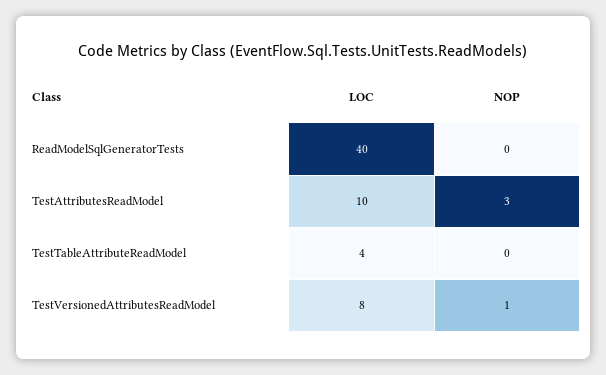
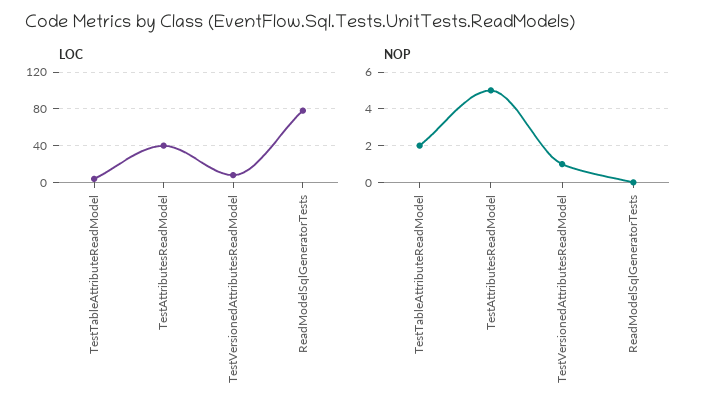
LOC, ReadModelSqlGeneratorTests: 40 -> 80
LOC, TestAttributesReadModel: 10 -> 40
NOP, TestAttributesReadModel: 3 -> 5
NOP, TestTableAttributeReadModel: 0 -> 2

